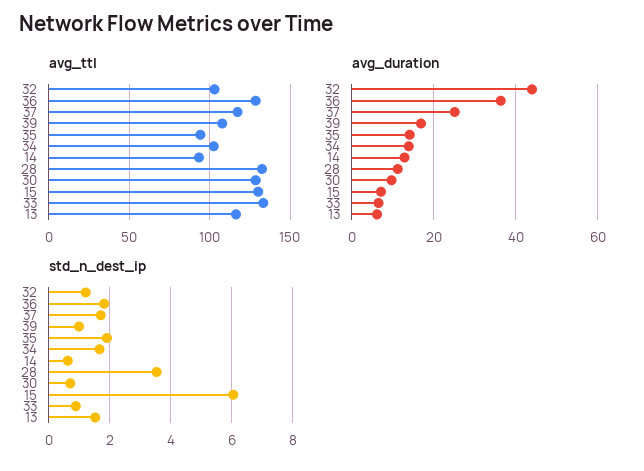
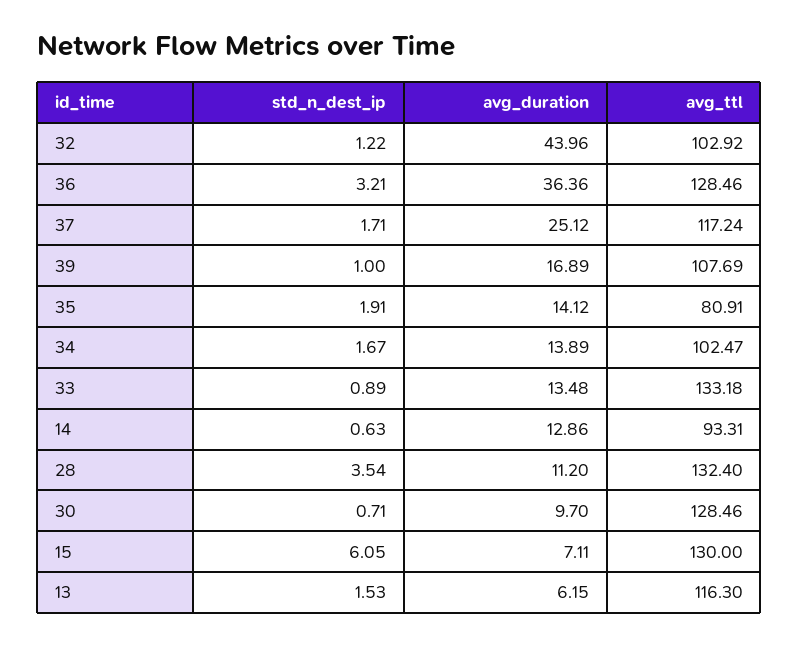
avg_ttl, 35: 95 -> 80.91
avg_duration, 33: 6 -> 13.48
std_n_dest_ip, 36: 1.8 -> 3.21

